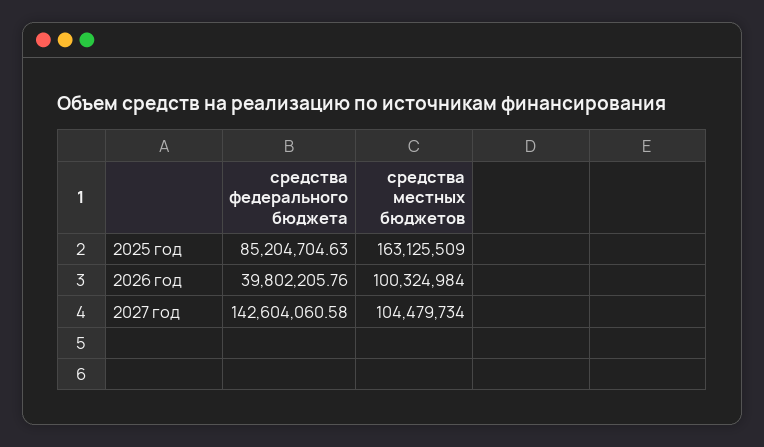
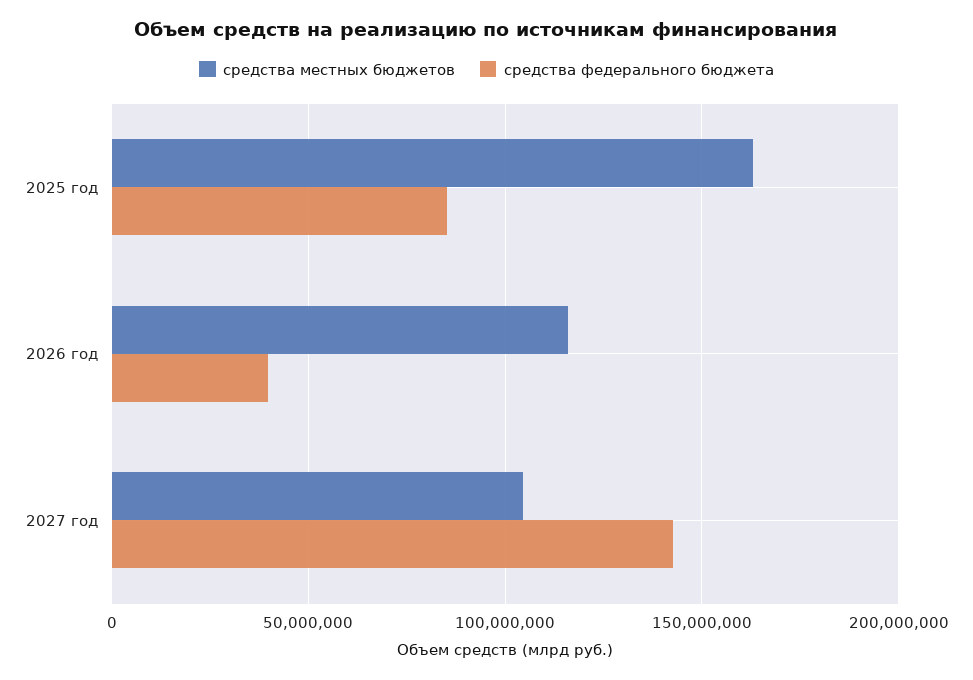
средства местных бюджетов, 2026 год: 100324984 -> 115000000

